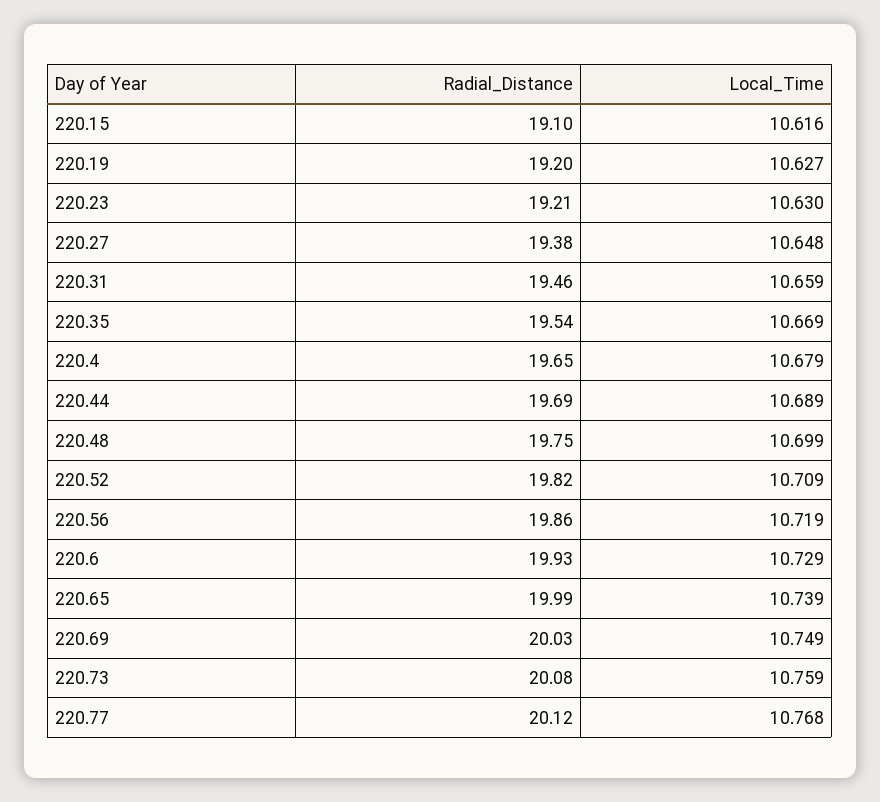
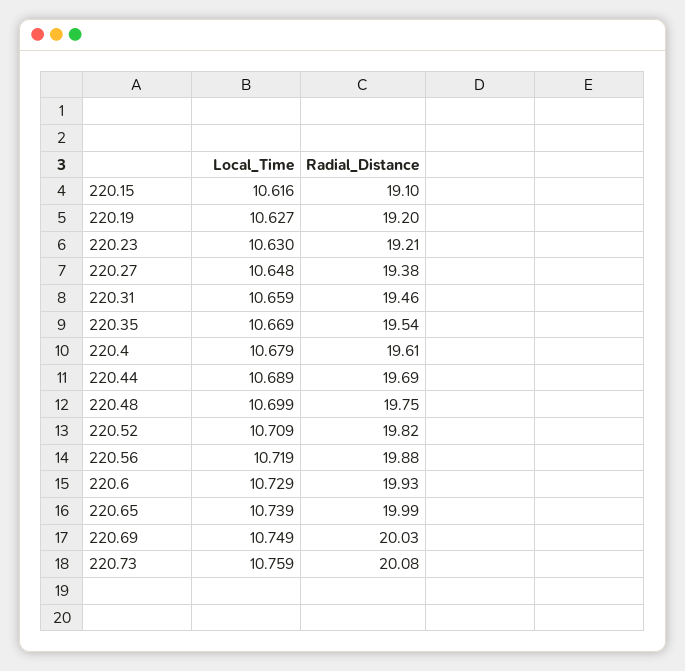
Radial_Distance, 220.4: 19.65 -> 19.61
Radial_Distance, 220.56: 19.86 -> 19.88
Radial_Distance, 220.77: 20.12 -> none
Local_Time, 220.77: 10.768 -> none

